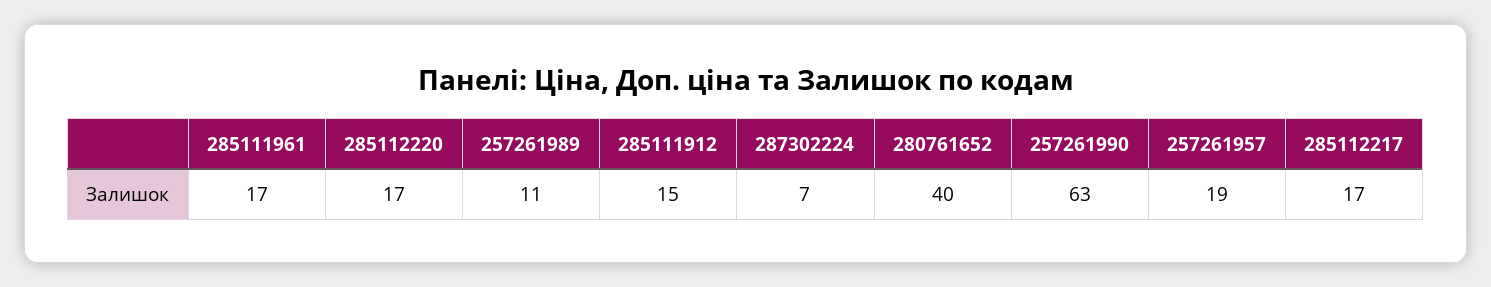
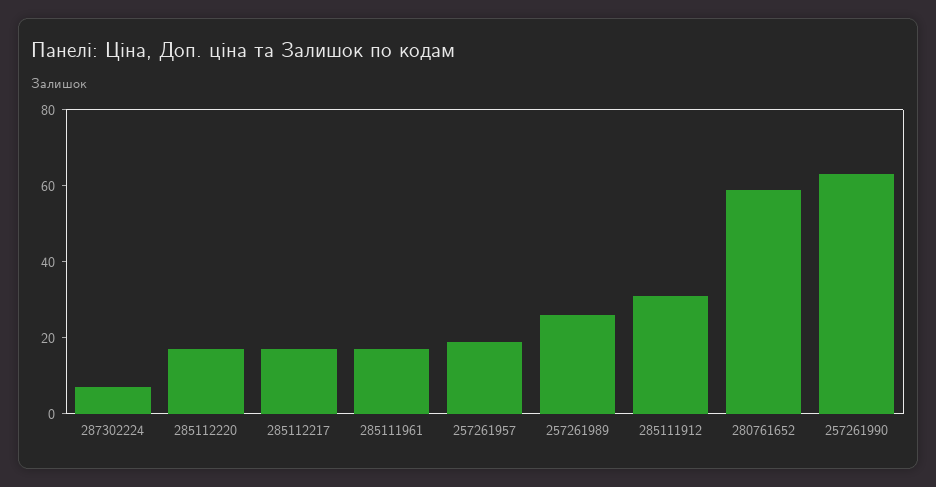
257261989: 11 -> 25
285111912: 15 -> 30
280761652: 40 -> 60

